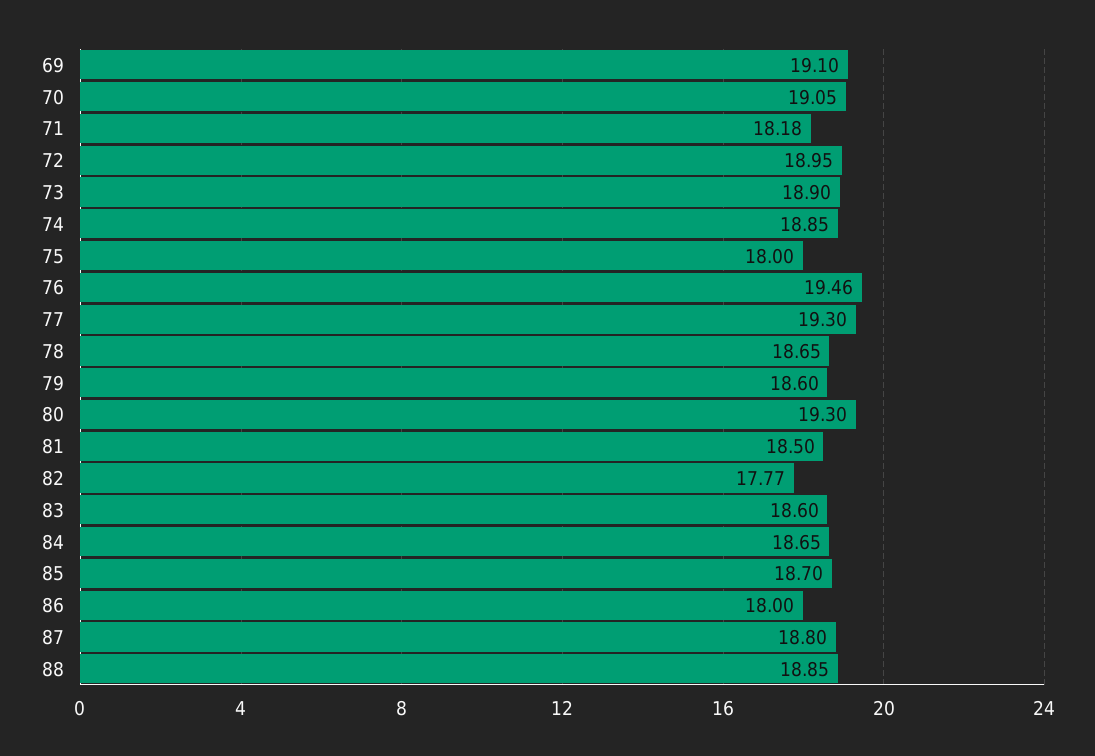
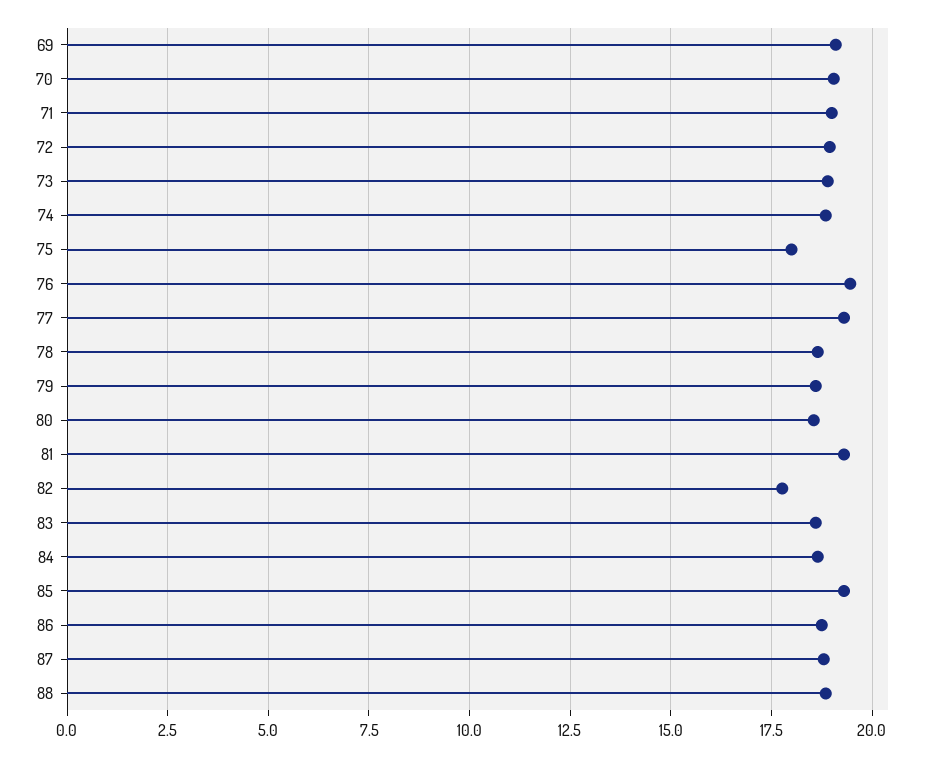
71: 18.18 -> 19
80: 19.3 -> 18.5
81: 18.5 -> 19.25
85: 18.7 -> 19.25
86: 18 -> 18.75

